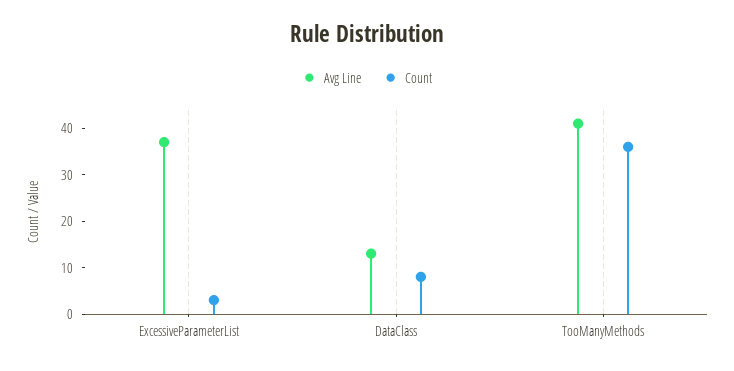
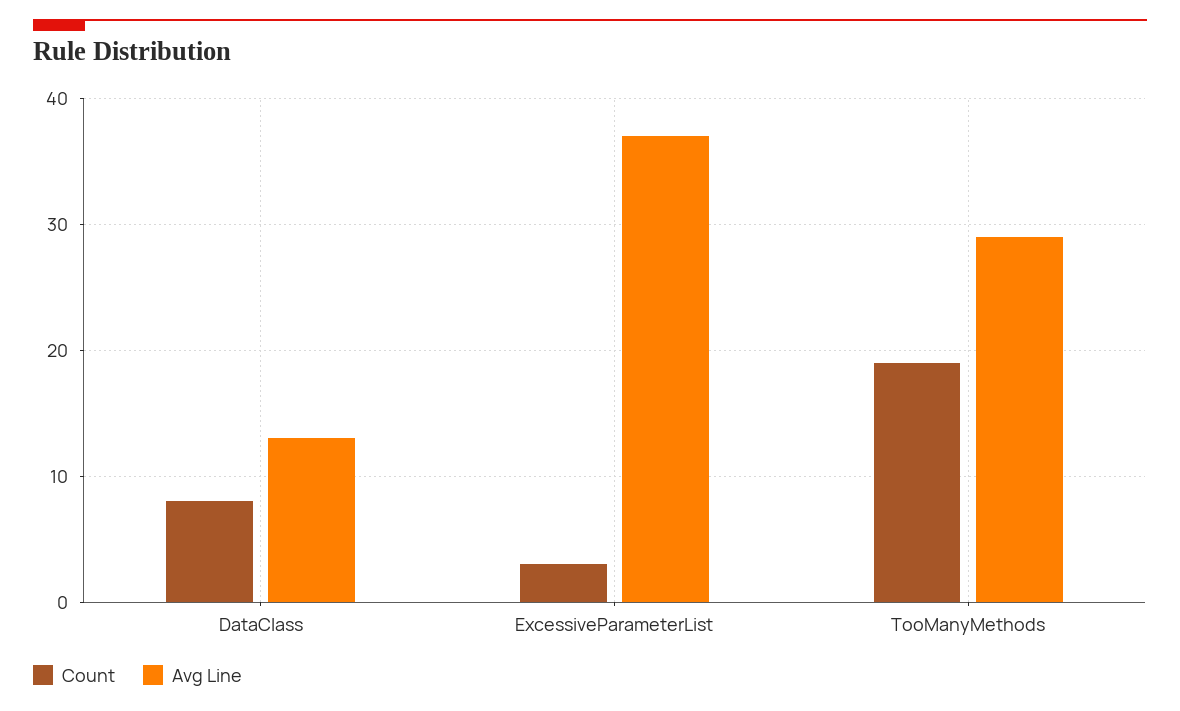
Avg Line, TooManyMethods: 40 -> 29
Count, TooManyMethods: 35 -> 19

